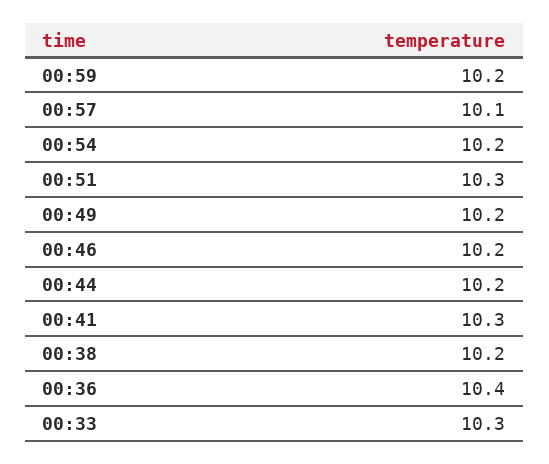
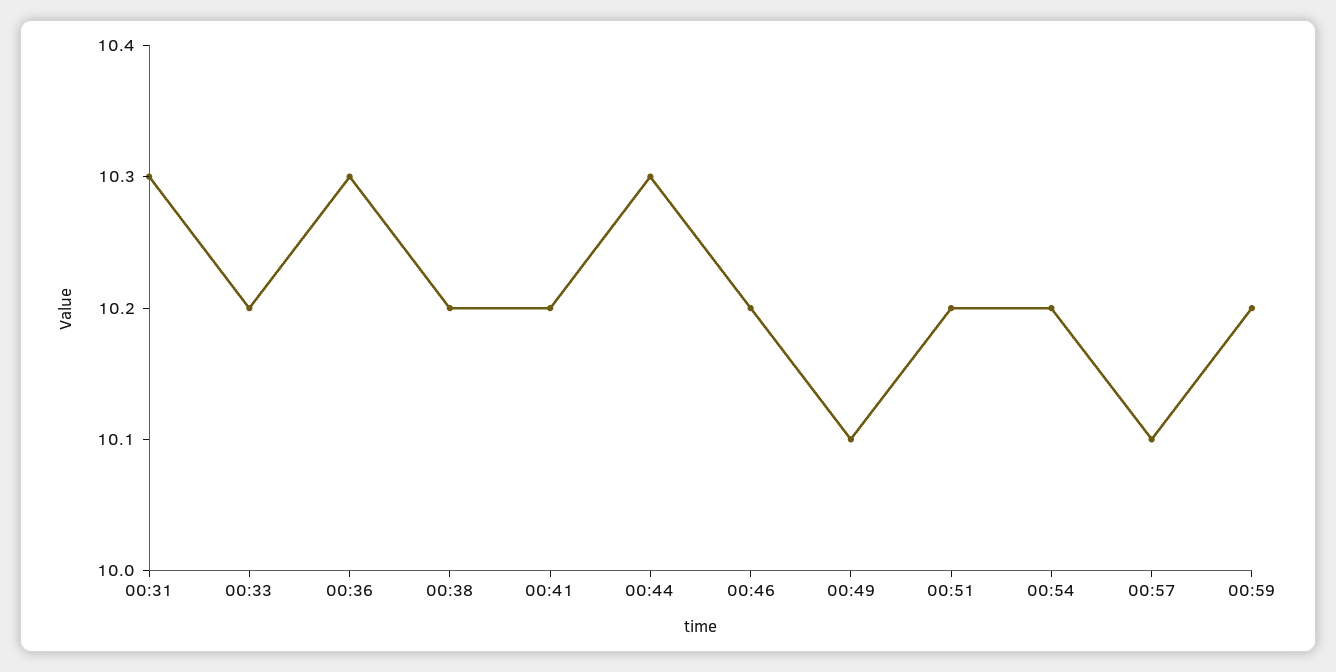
00:51: 10.3 -> 10.2
00:49: 10.2 -> 10.1
00:44: 10.2 -> 10.3
00:41: 10.3 -> 10.2
00:36: 10.4 -> 10.3
00:33: 10.3 -> 10.2
00:31: none -> 10.3

